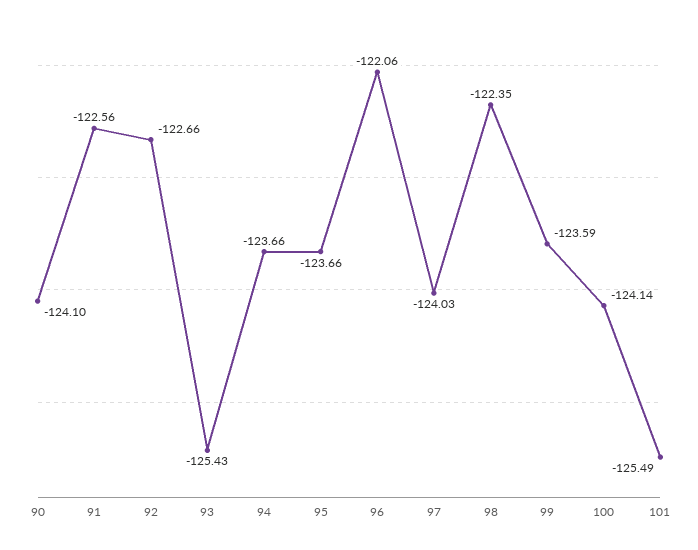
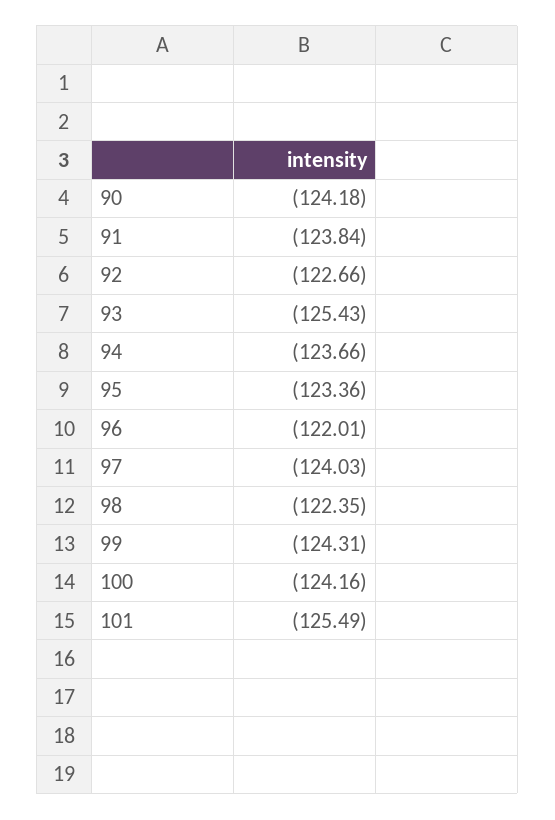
90: -124.1 -> -124.18
91: -122.56 -> -123.84
95: -123.66 -> -123.36
96: -122.06 -> -122.01
99: -123.59 -> -124.31
100: -124.14 -> -124.16

